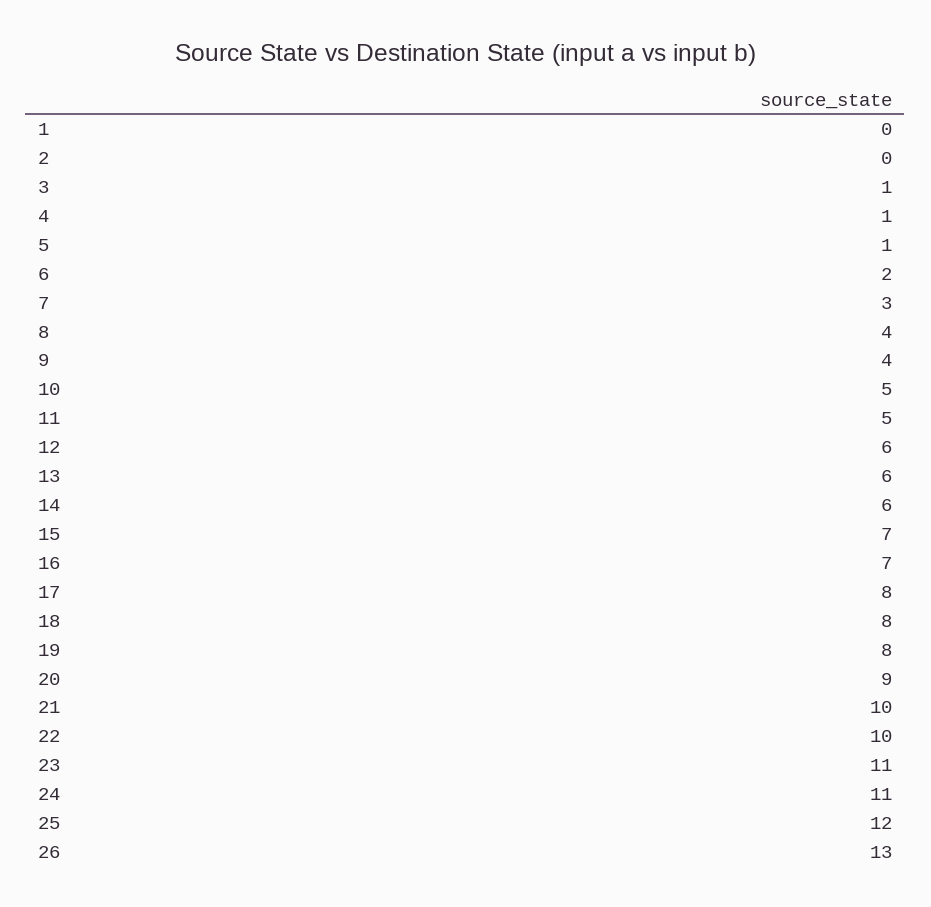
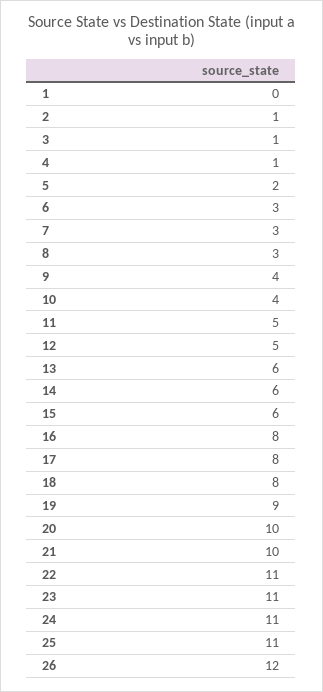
2: 0 -> 1
5: 1 -> 2
6: 2 -> 3
8: 4 -> 3
10: 5 -> 4
12: 6 -> 5
15: 7 -> 6
16: 7 -> 8
19: 8 -> 9
20: 9 -> 10
22: 10 -> 11
25: 12 -> 11
26: 13 -> 12

